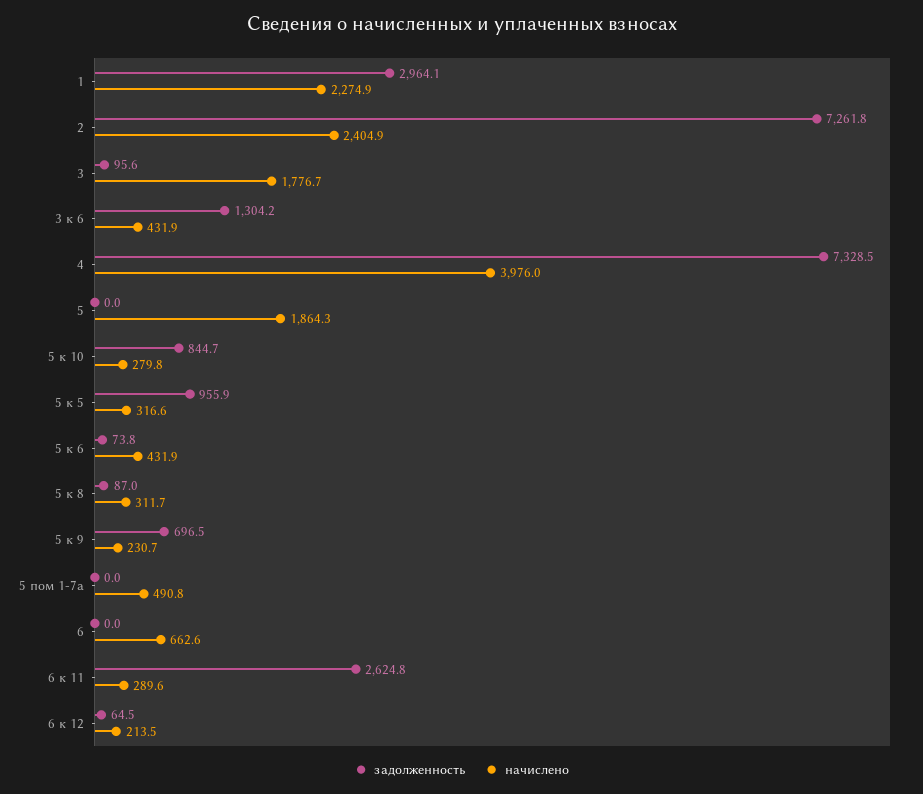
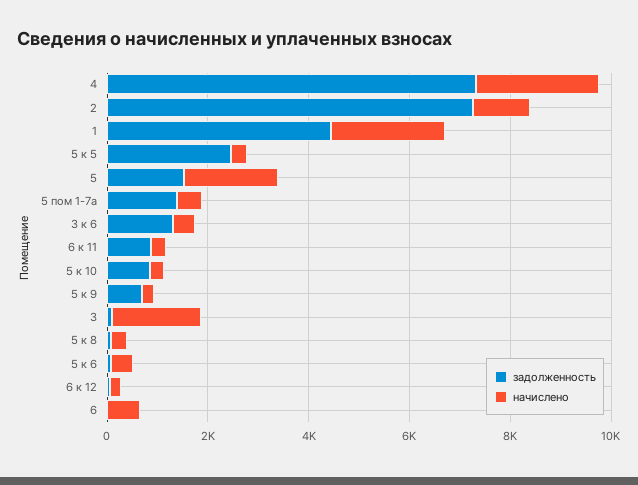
задолженность, 1: 2964.1 -> 4500
начислено, 2: 2404.9 -> 1000
начислено, 4: 3976 -> 2500
задолженность, 5: 0 -> 1500
задолженность, 5 к 5: 955.9 -> 2500
задолженность, 5 пом 1-7а: 0 -> 1500
задолженность, 6 к 11: 2624.8 -> 1000

